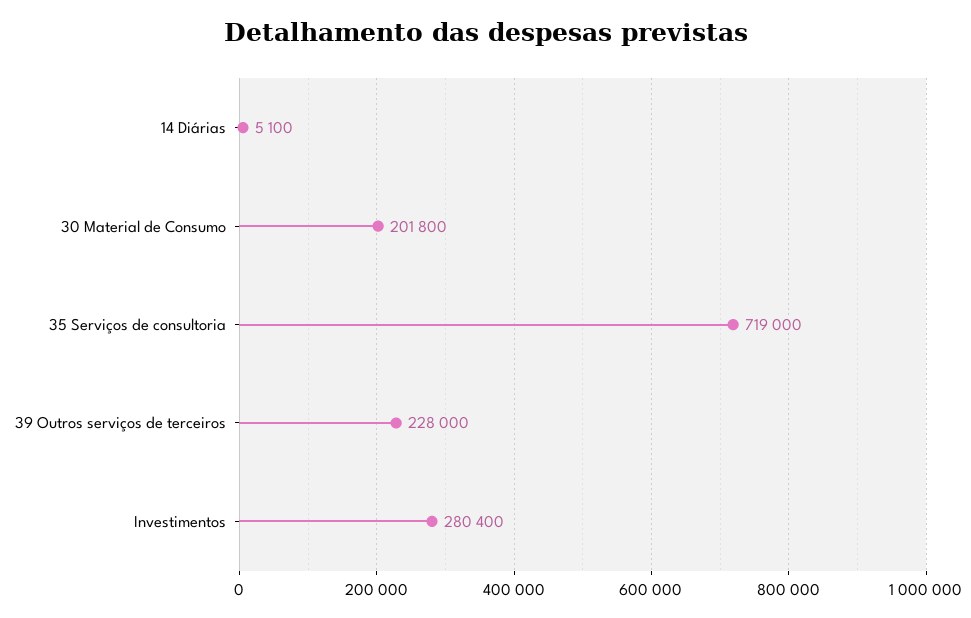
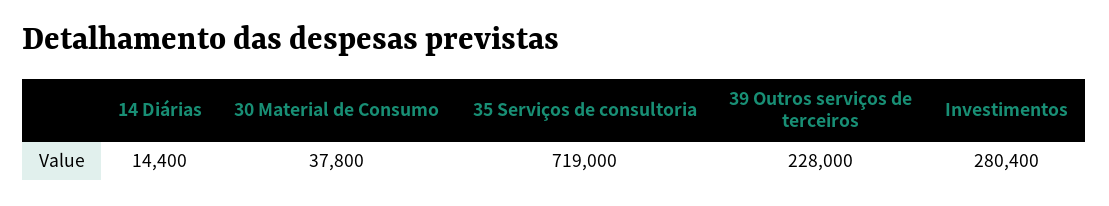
14 Diárias: 5100 -> 14400
30 Material de Consumo: 201800 -> 37800

